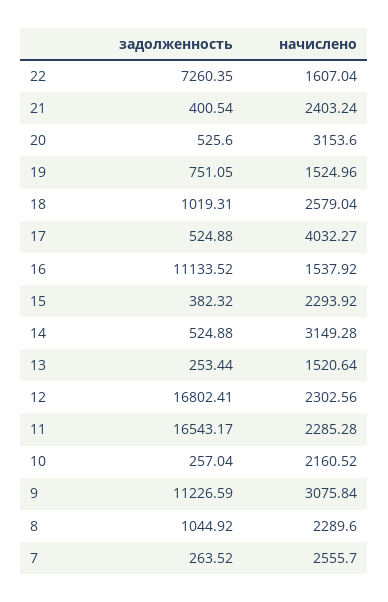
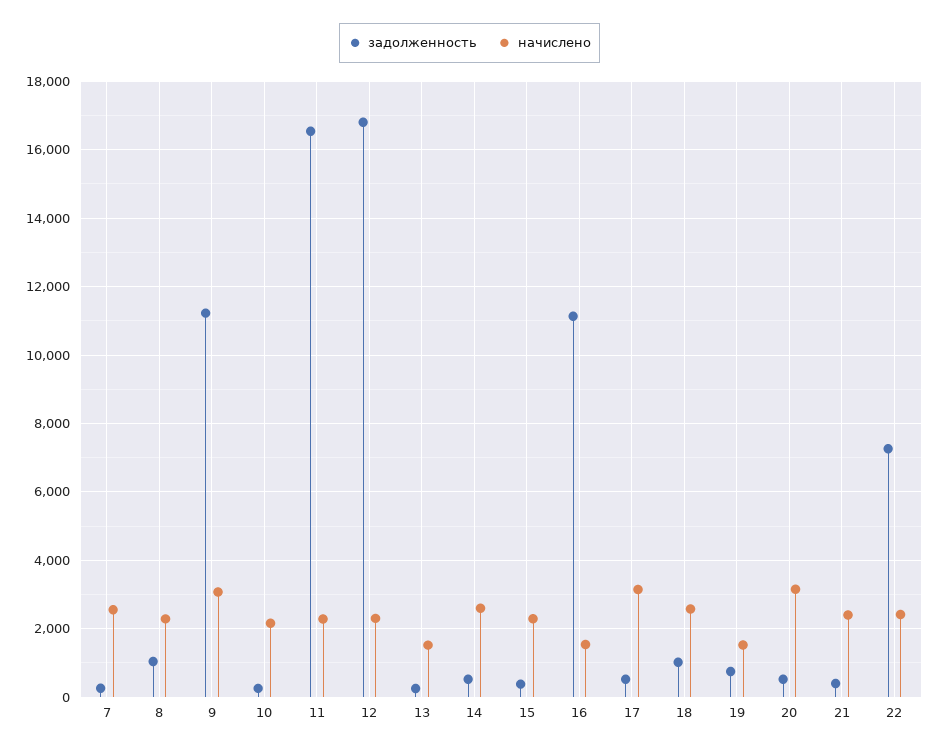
начислено, 22: 1607.04 -> 2400
начислено, 17: 4032.27 -> 3200
начислено, 14: 3149.28 -> 2600

